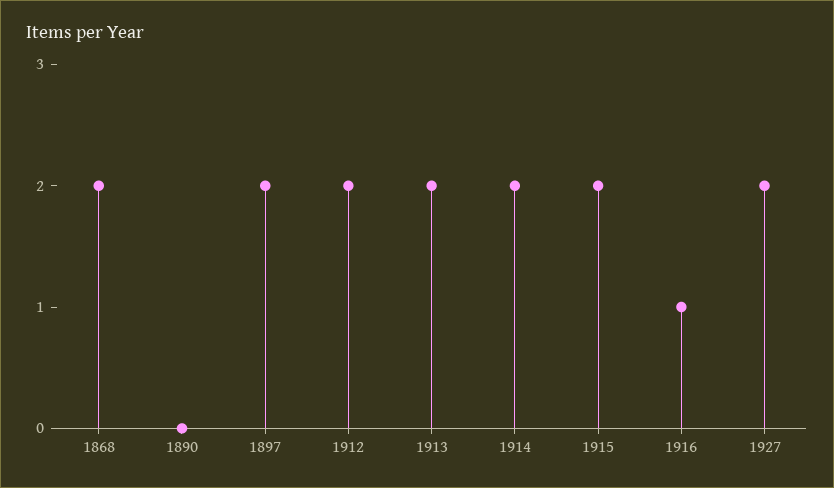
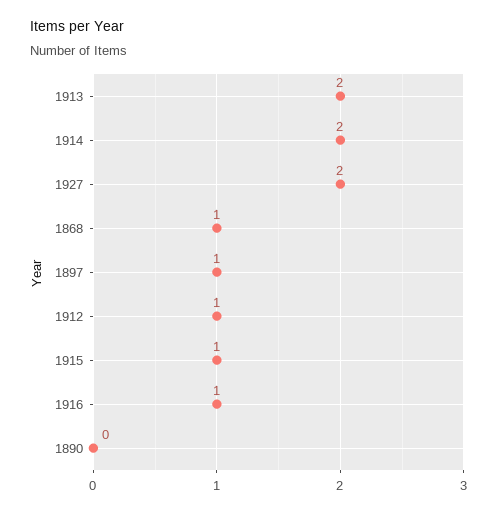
1868: 2 -> 1
1897: 2 -> 1
1912: 2 -> 1
1915: 2 -> 1

